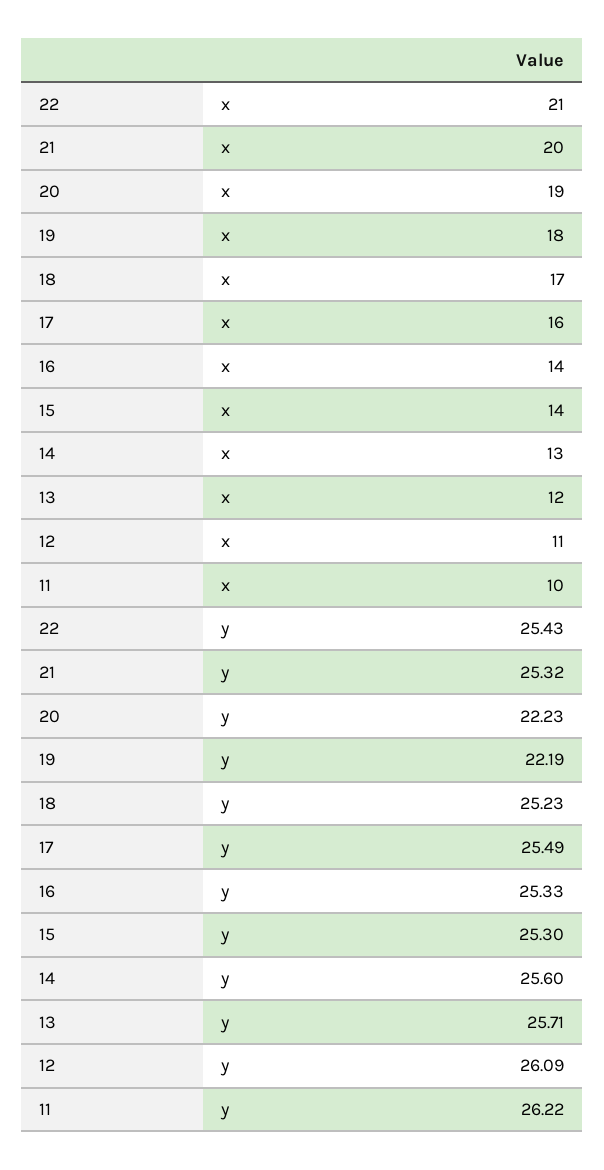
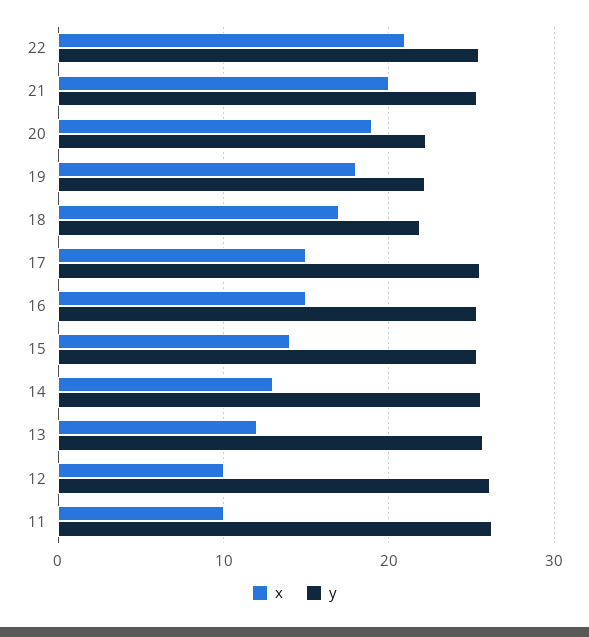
x, 17: 16 -> 15
x, 16: 14 -> 15
x, 12: 11 -> 10
y, 18: 25.23 -> 22

